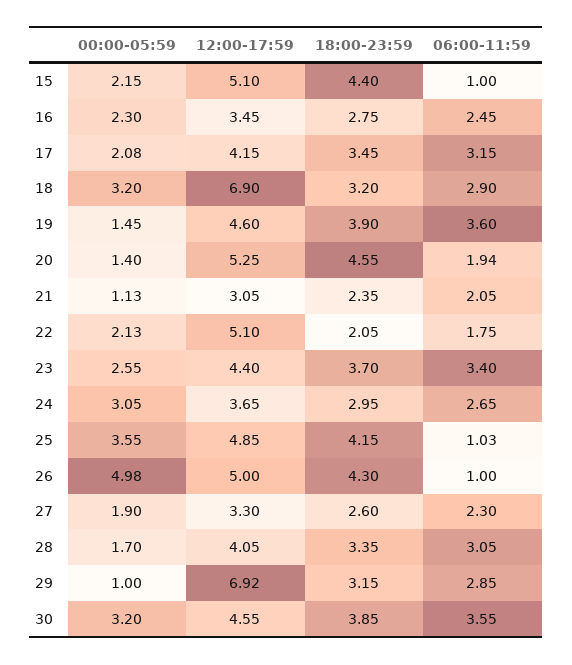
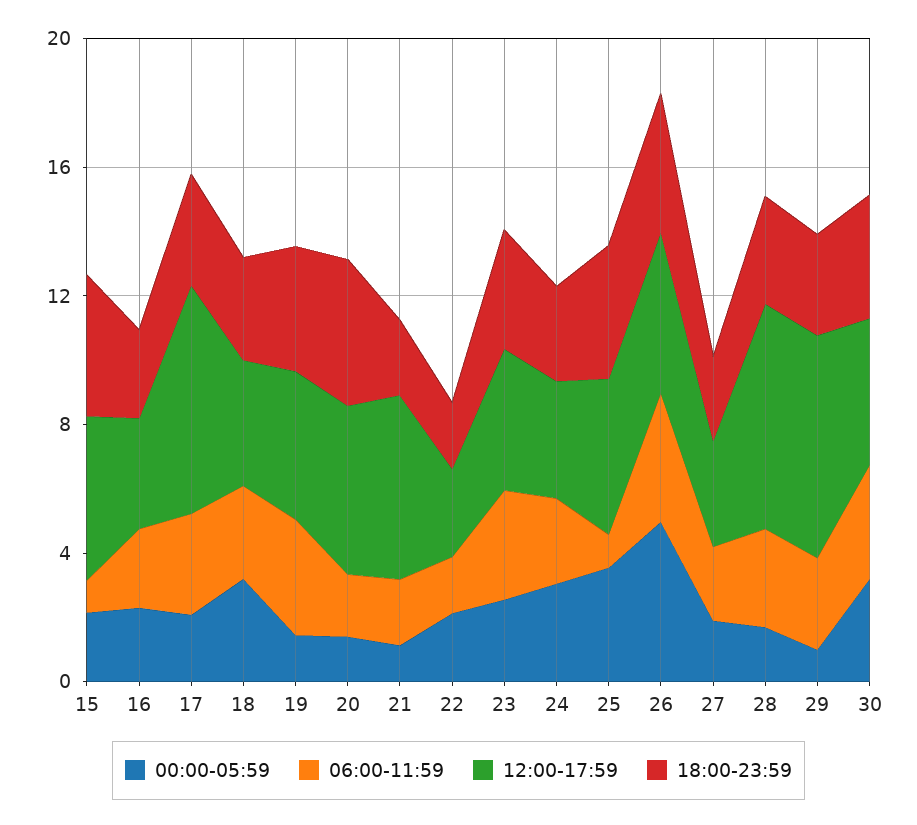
12:00-17:59, 17: 4.15 -> 7
12:00-17:59, 18: 6.9 -> 4
12:00-17:59, 21: 3.05 -> 6
12:00-17:59, 22: 5.1 -> 3
06:00-11:59, 26: 1 -> 4
12:00-17:59, 28: 4.05 -> 7

